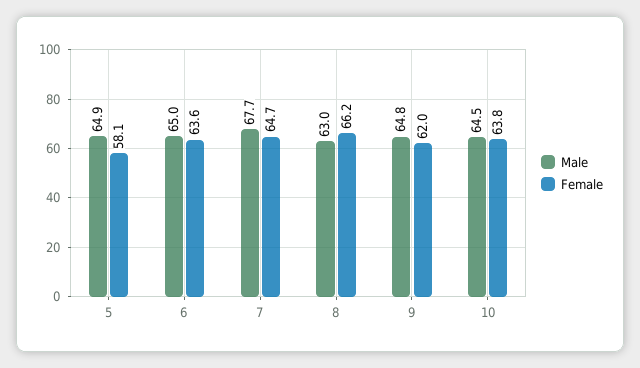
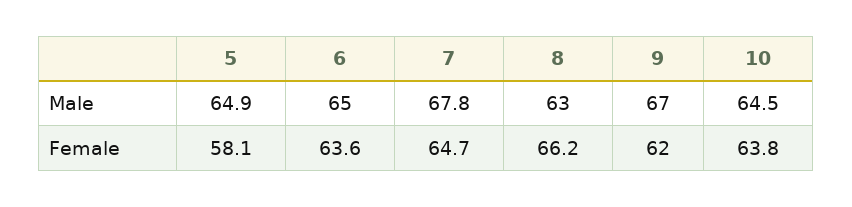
Male, 7: 67.7 -> 67.8
Male, 9: 64.8 -> 67

